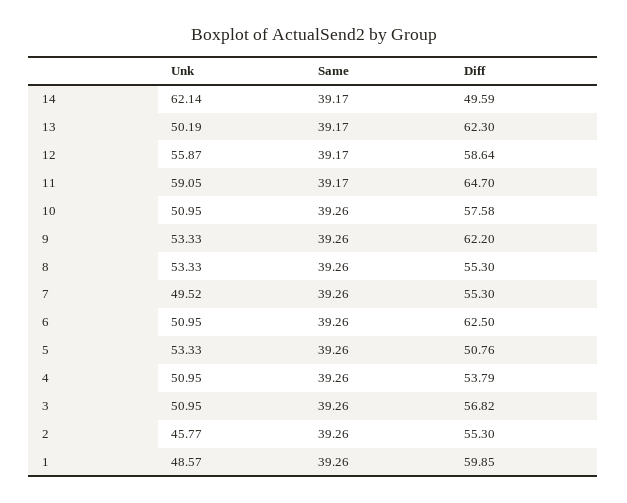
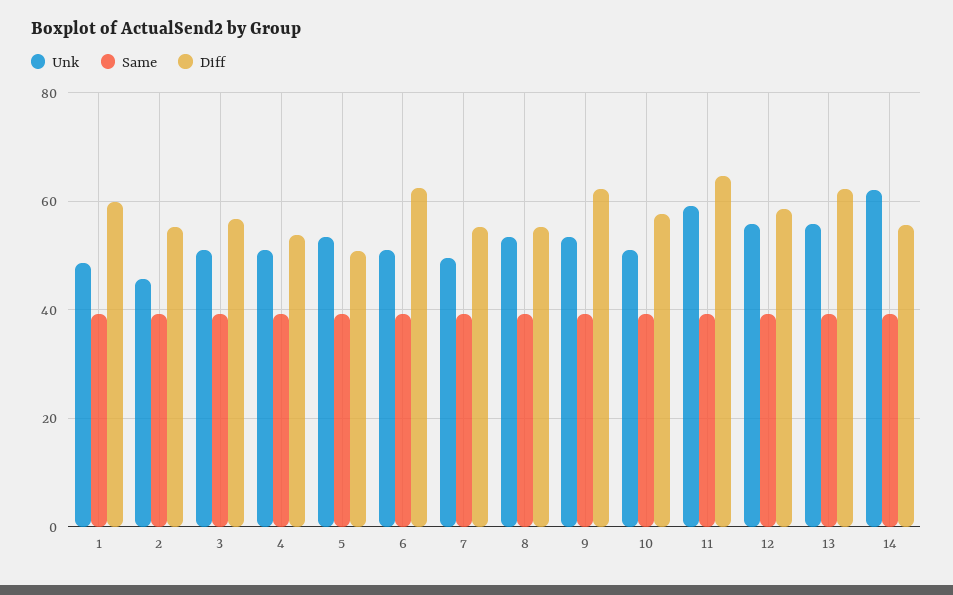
Diff, 14: 49.59 -> 56
Unk, 13: 50.19 -> 56

